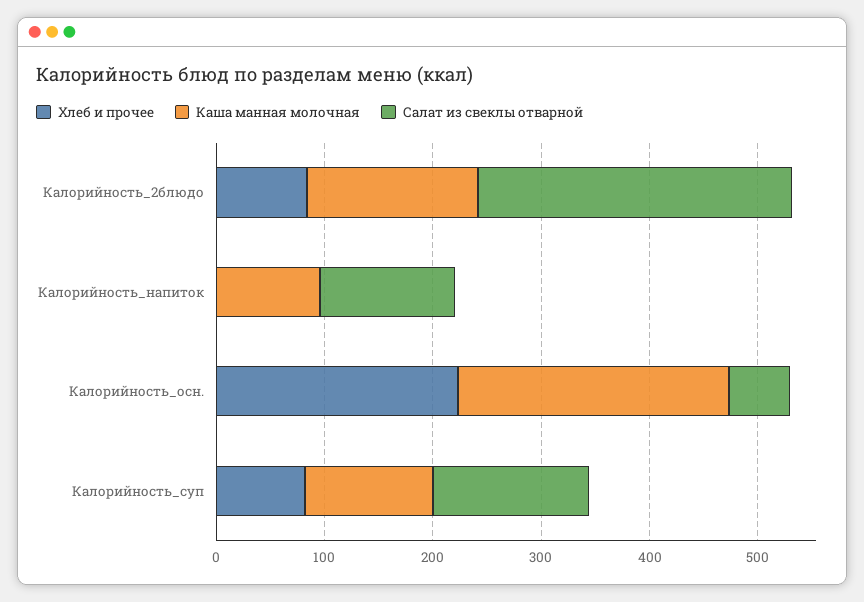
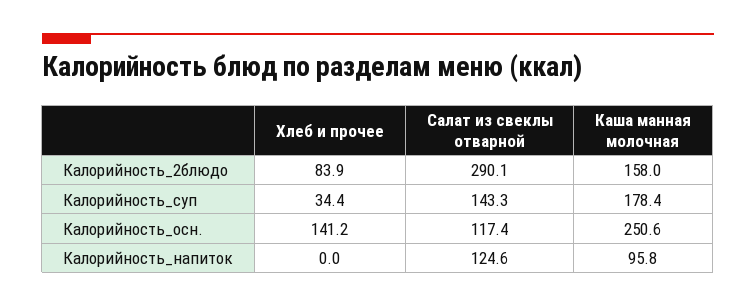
Хлеб и прочее, Калорийность_осн.: 220 -> 141.2
Салат из свеклы отварной, Калорийность_осн.: 60 -> 117.4
Хлеб и прочее, Калорийность_суп: 80 -> 34.4
Каша манная молочная, Калорийность_суп: 120 -> 178.4

